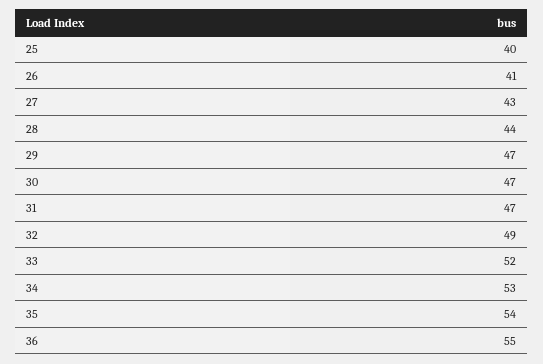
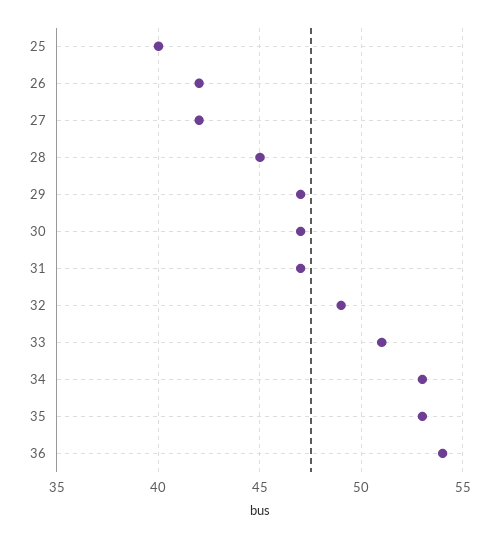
26: 41 -> 42
27: 43 -> 42
28: 44 -> 45
33: 52 -> 51
35: 54 -> 53
36: 55 -> 54

